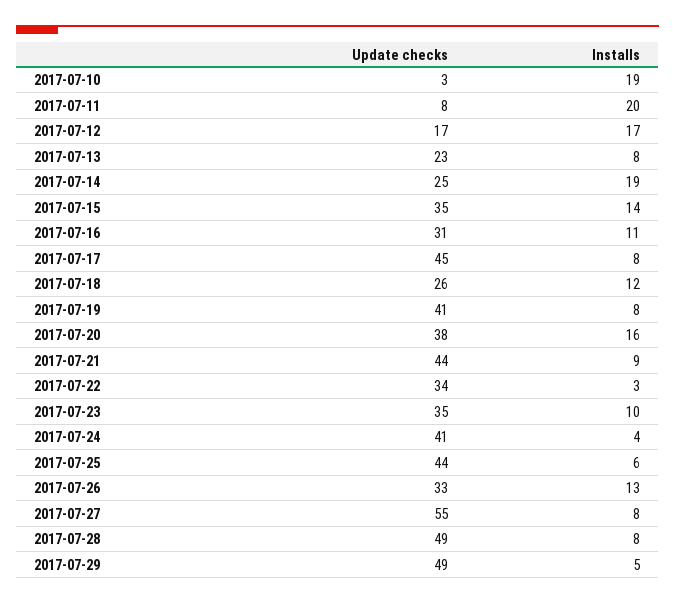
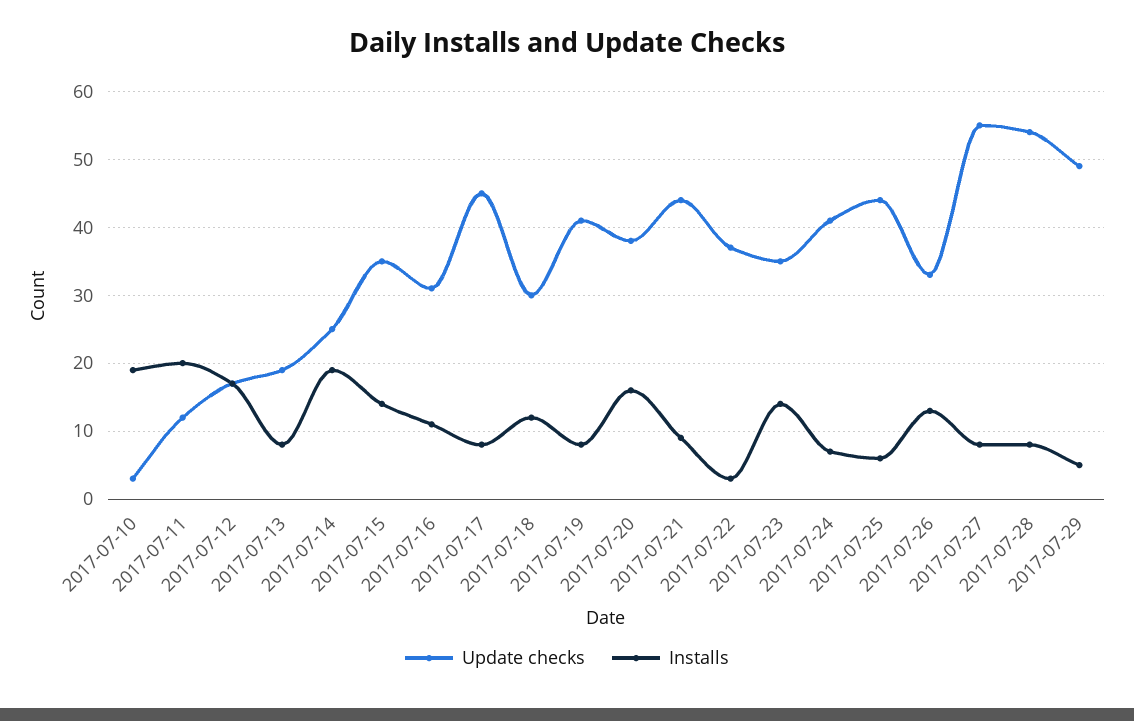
Update checks, 2017-07-11: 8 -> 12
Update checks, 2017-07-13: 23 -> 19
Update checks, 2017-07-18: 26 -> 30
Update checks, 2017-07-22: 34 -> 37
Installs, 2017-07-23: 10 -> 14
Installs, 2017-07-24: 4 -> 7
Update checks, 2017-07-28: 49 -> 54

